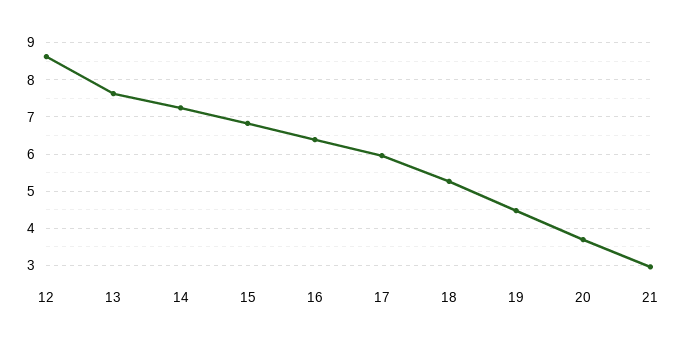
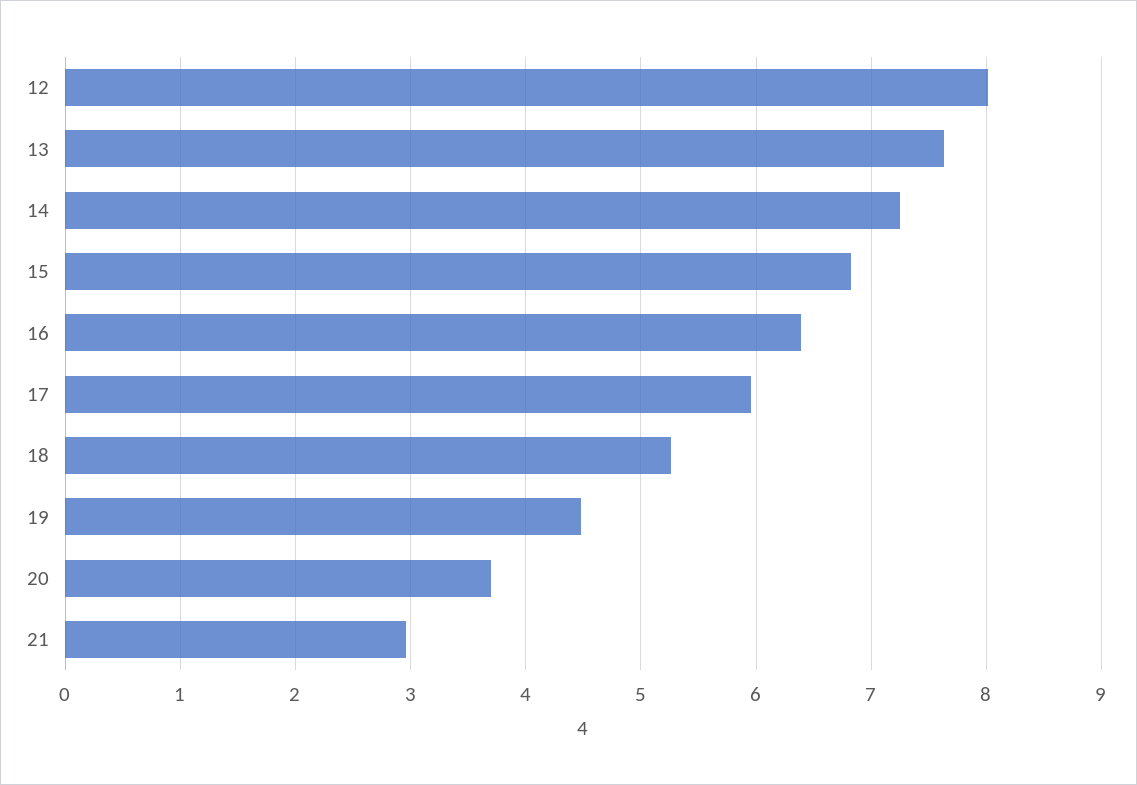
12: 8.6 -> 8

